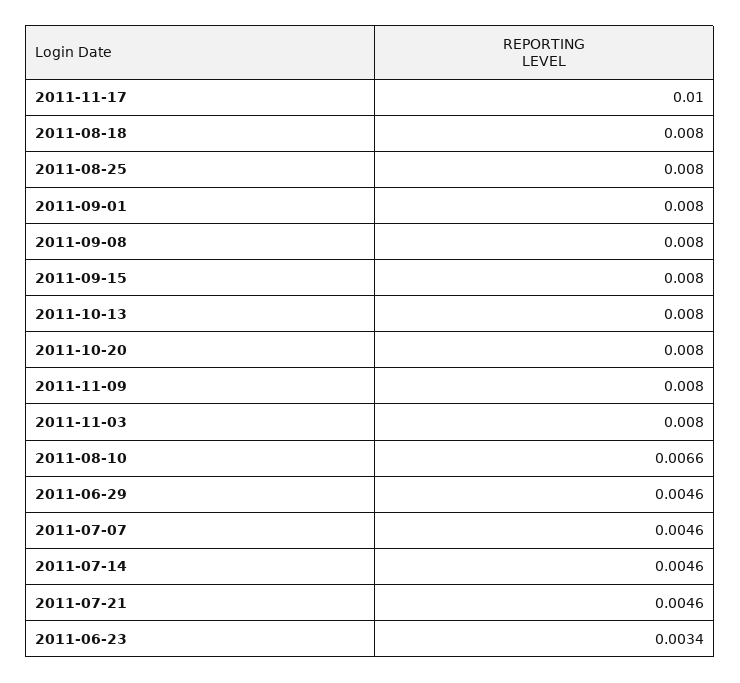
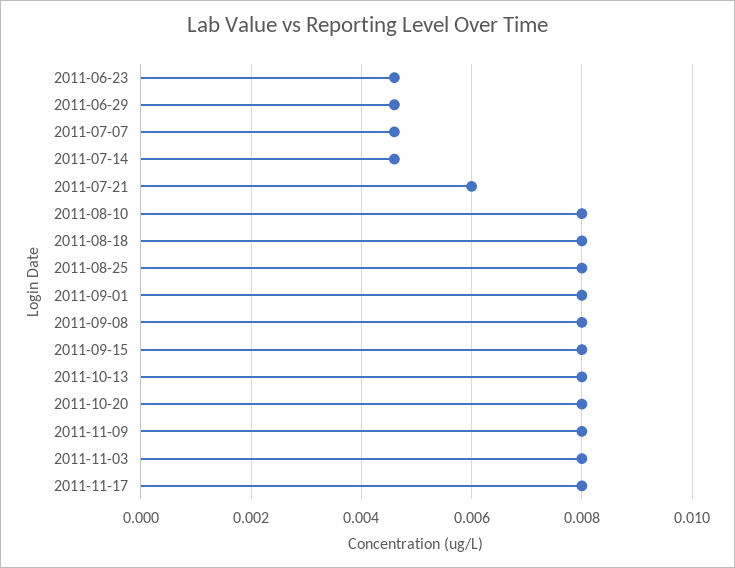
2011-11-17: 0.01 -> 0.008
2011-08-10: 0.0066 -> 0.008
2011-07-21: 0.0046 -> 0.006
2011-06-23: 0.0034 -> 0.0045

